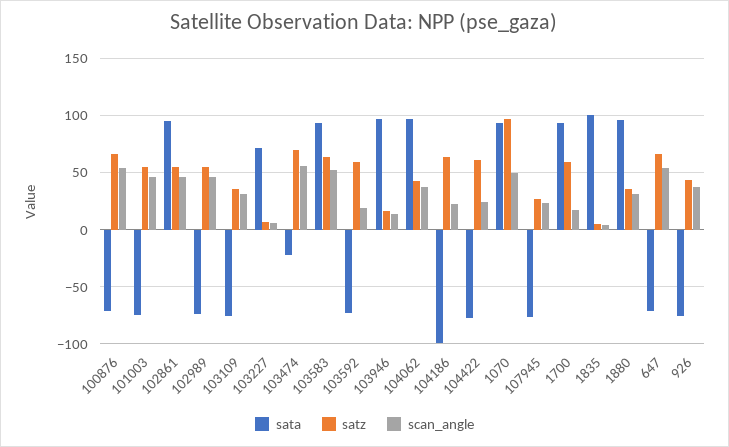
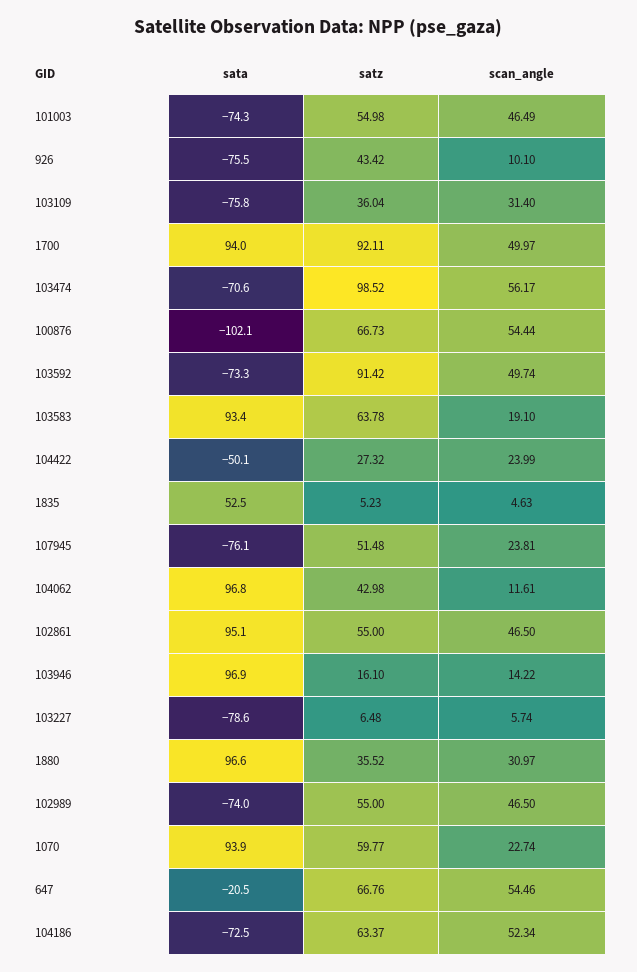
sata, 100876: -70 -> -102.1
sata, 103227: 70 -> -78.6
sata, 103474: -20 -> -70.6
satz, 103474: 70 -> 98.52
scan_angle, 103583: 50 -> 19.1
satz, 103592: 60 -> 91.42
scan_angle, 103592: 20 -> 49.74
scan_angle, 104062: 40 -> 11.61
sata, 104186: -100 -> -72.5
scan_angle, 104186: 20 -> 52.34
sata, 104422: -80 -> -50.1
satz, 104422: 60 -> 27.32
satz, 1070: 100 -> 59.77
scan_angle, 1070: 50 -> 22.74
satz, 107945: 30 -> 51.48
satz, 1700: 60 -> 92.11
scan_angle, 1700: 20 -> 49.97
sata, 1835: 100 -> 52.5
sata, 647: -70 -> -20.5
scan_angle, 926: 40 -> 10.1

